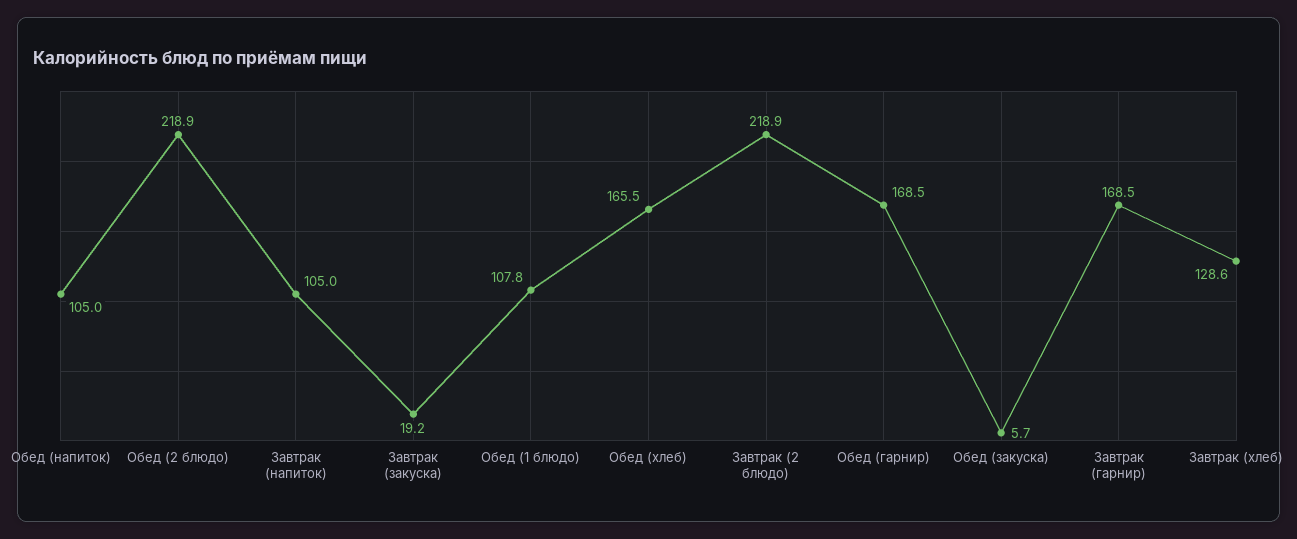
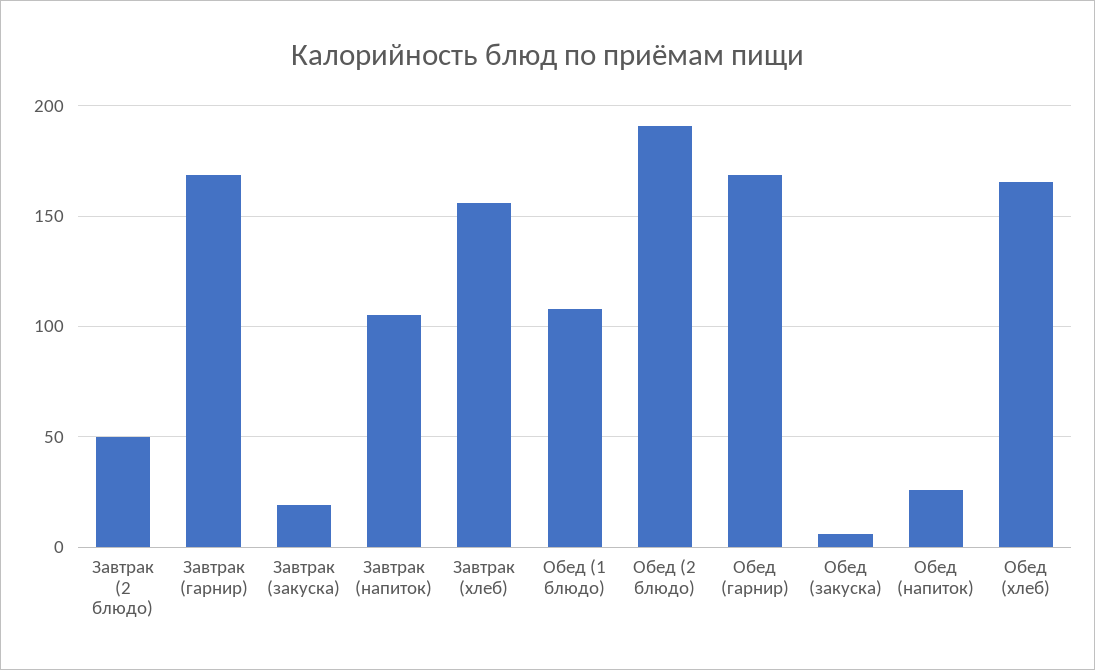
Обед (напиток): 105 -> 25
Обед (2 блюдо): 218.9 -> 190
Завтрак (2 блюдо): 218.9 -> 50
Завтрак (хлеб): 128.6 -> 155

